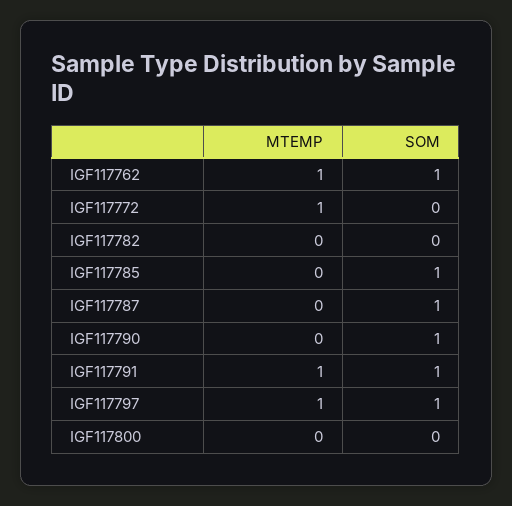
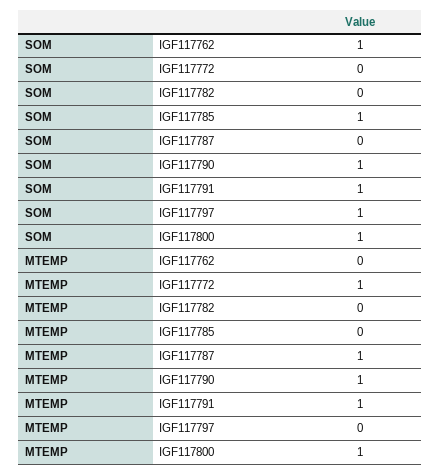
MTEMP, IGF117762: 1 -> 0
MTEMP, IGF117787: 0 -> 1
SOM, IGF117787: 1 -> 0
MTEMP, IGF117790: 0 -> 1
MTEMP, IGF117797: 1 -> 0
MTEMP, IGF117800: 0 -> 1
SOM, IGF117800: 0 -> 1

